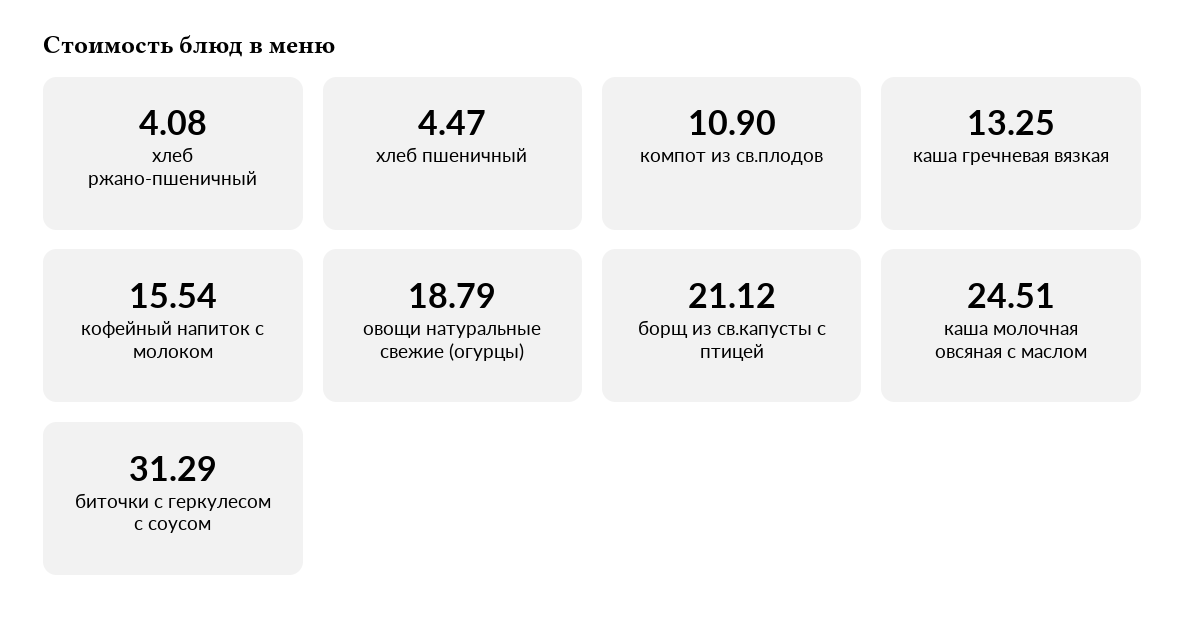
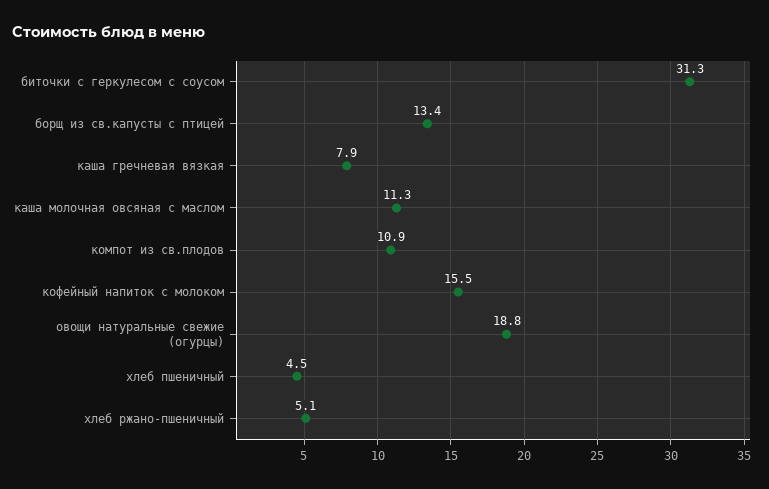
хлеб ржано-пшеничный: 4.08 -> 5.1
каша гречневая вязкая: 13.25 -> 7.9
борщ из св.капусты с птицей: 21.12 -> 13.4
каша молочная овсяная с маслом: 24.51 -> 11.3

